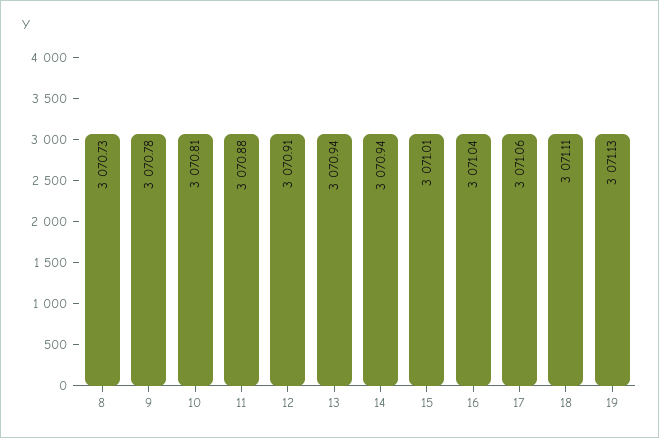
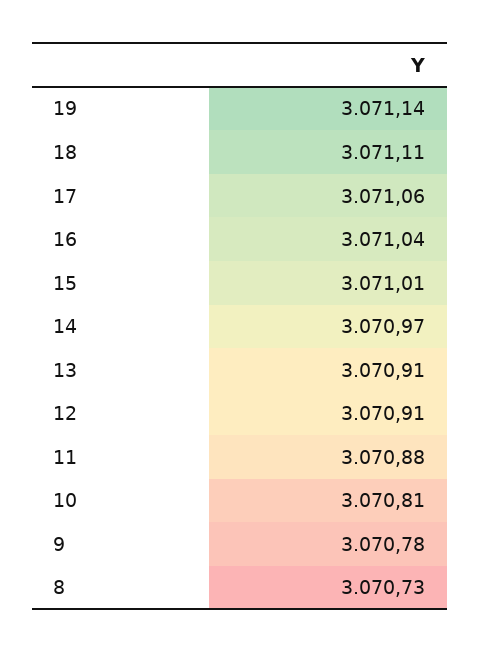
13: 3070.94 -> 3070.91
14: 3070.94 -> 3070.97
19: 3071.13 -> 3071.14

